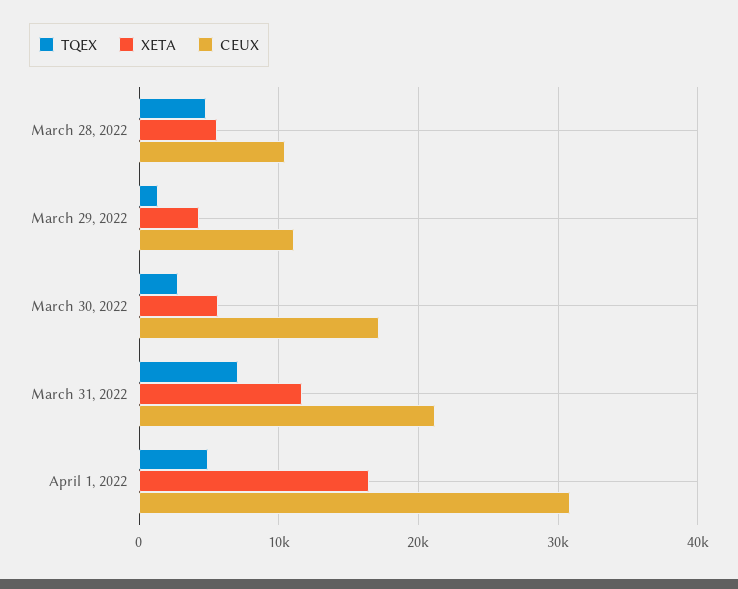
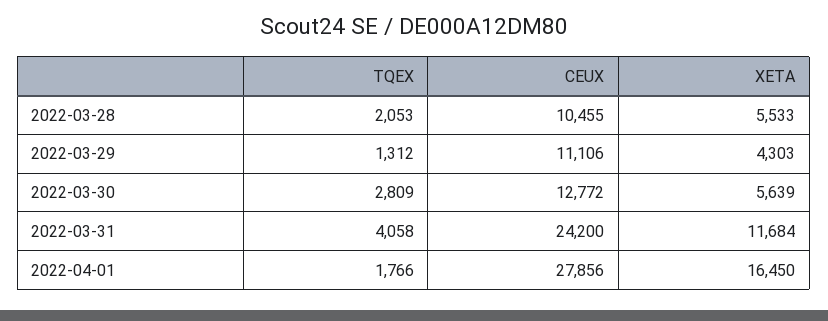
TQEX, March 28, 2022: 5000 -> 2053
CEUX, March 30, 2022: 17000 -> 12772
TQEX, March 31, 2022: 7000 -> 4058
CEUX, March 31, 2022: 21000 -> 24200
TQEX, April 1, 2022: 5000 -> 1766
CEUX, April 1, 2022: 31000 -> 27856

